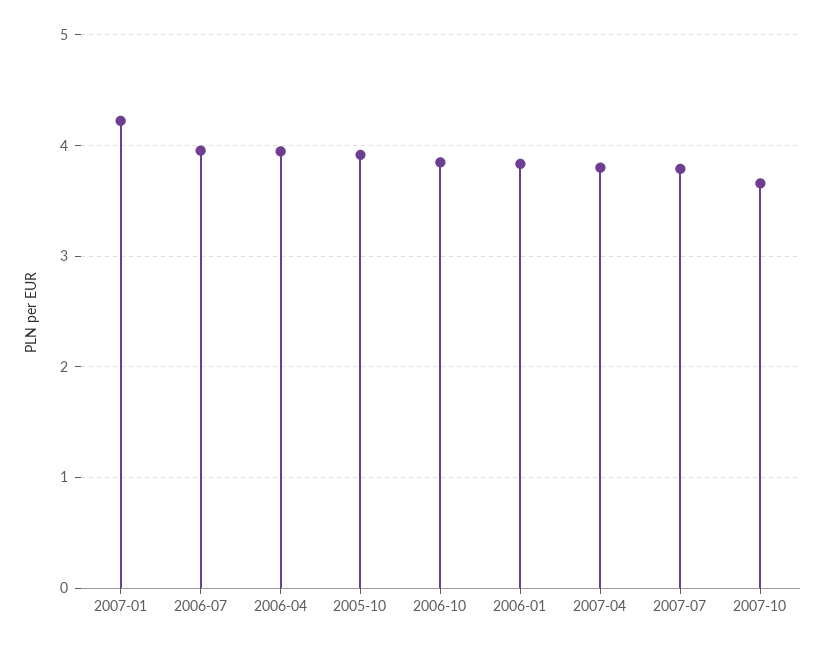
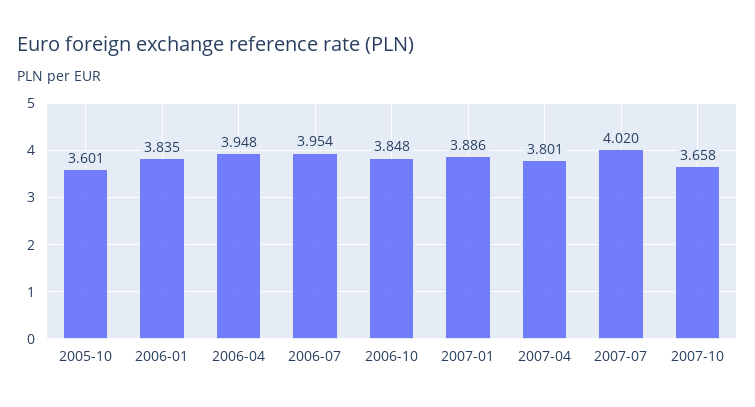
2007-01: 4.2 -> 3.886
2005-10: 3.9 -> 3.601
2007-07: 3.8 -> 4.02

